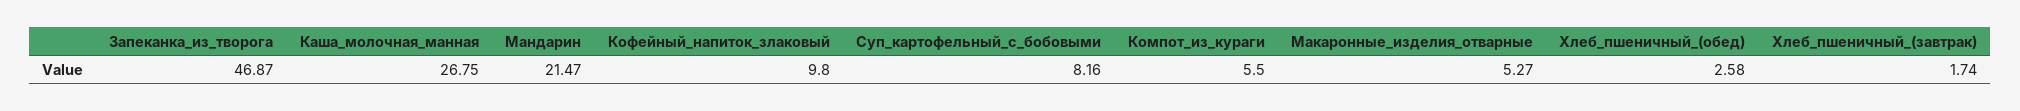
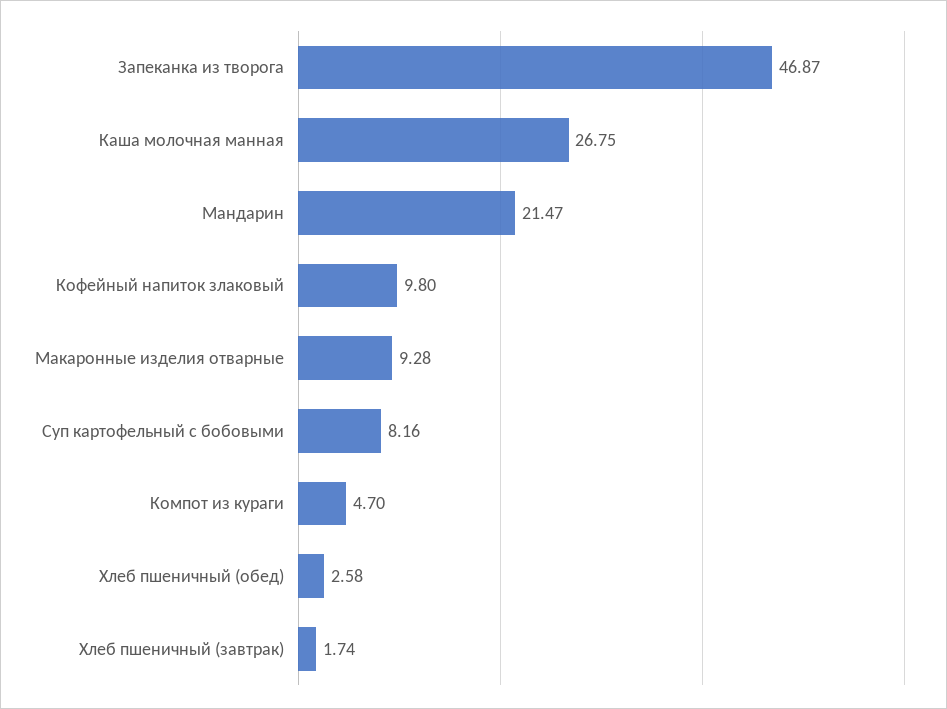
Компот_из_кураги: 5.5 -> 4.7
Макаронные_изделия_отварные: 5.27 -> 9.28

